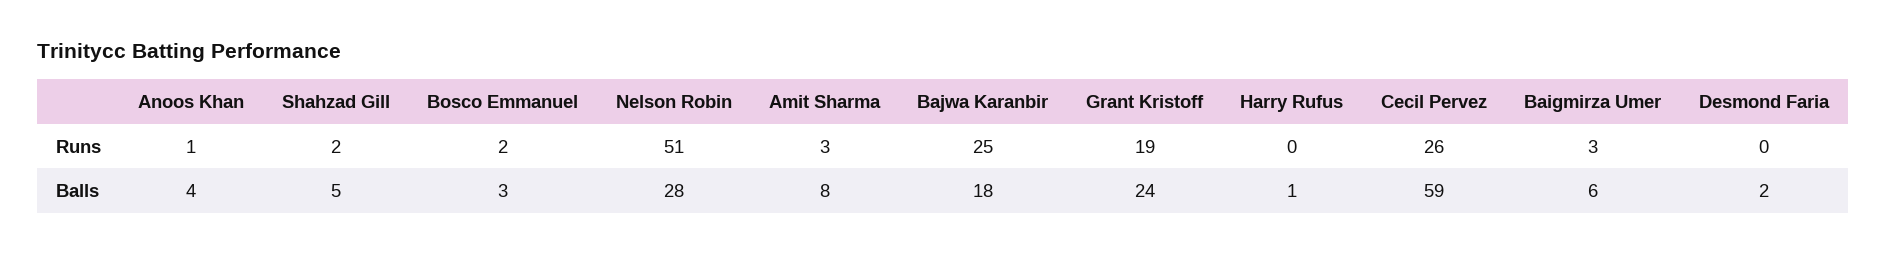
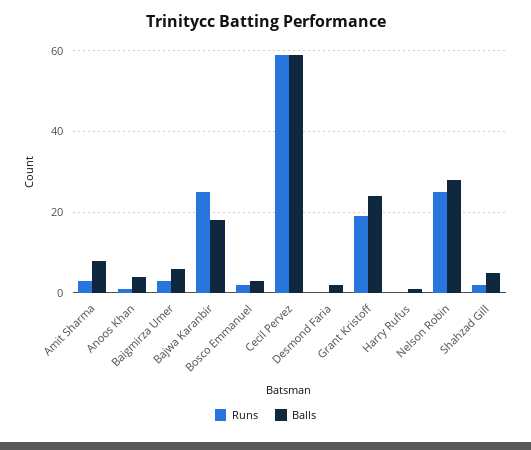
Runs, Nelson Robin: 51 -> 25
Runs, Cecil Pervez: 26 -> 60

